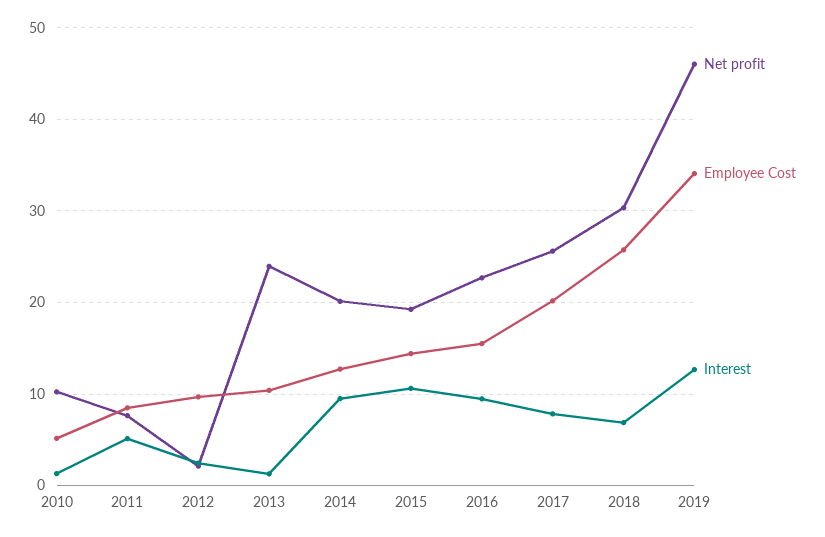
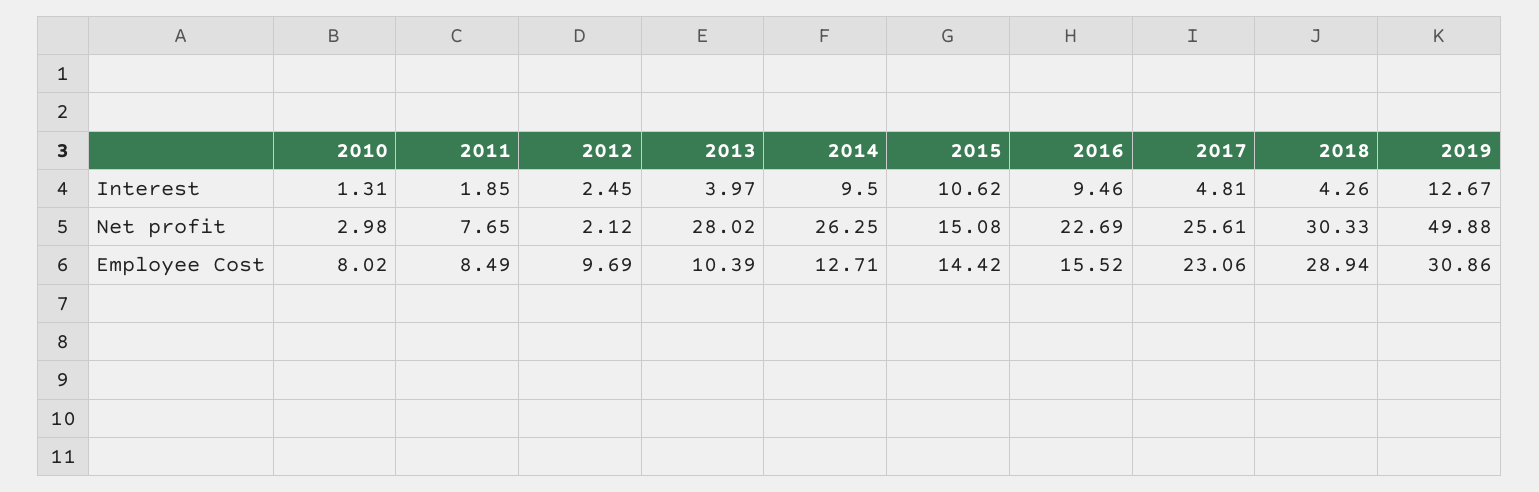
Net profit, 2010: 10 -> 2.98
Employee Cost, 2010: 5 -> 8.02
Interest, 2011: 5 -> 1.85
Net profit, 2013: 24 -> 28.02
Interest, 2013: 1 -> 3.97
Net profit, 2014: 20 -> 26.25
Net profit, 2015: 19 -> 15.08
Employee Cost, 2017: 20 -> 23.06
Interest, 2017: 8 -> 4.81
Employee Cost, 2018: 26 -> 28.94
Interest, 2018: 7 -> 4.26
Net profit, 2019: 46 -> 49.88
Employee Cost, 2019: 34 -> 30.86

